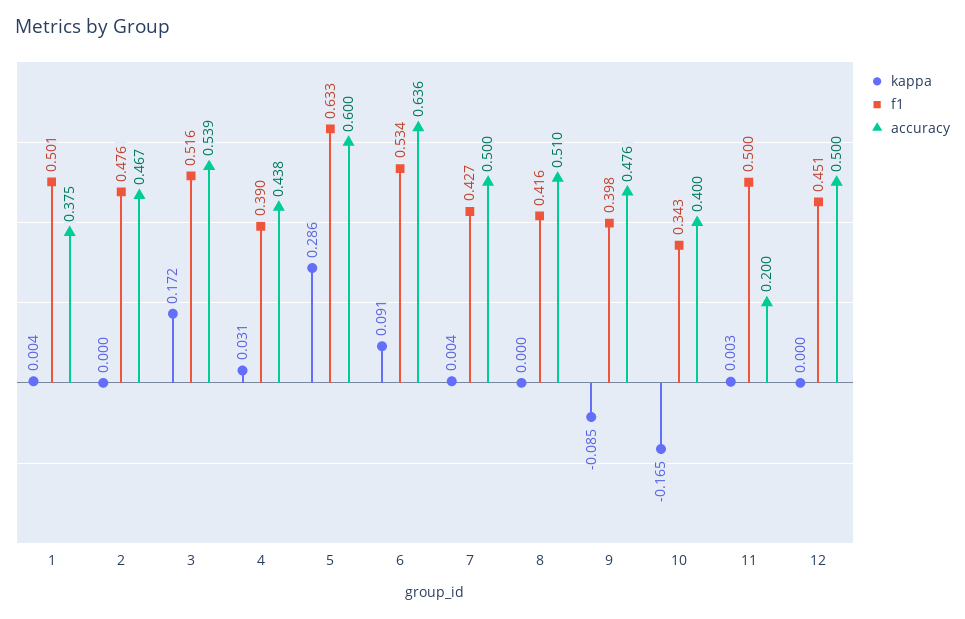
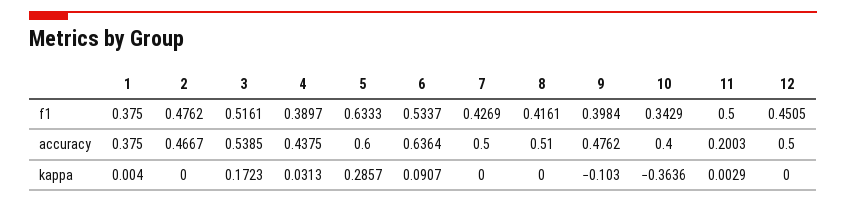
f1, 1: 0.501 -> 0.375
kappa, 7: 0.004 -> 0
kappa, 9: -0.085 -> -0.103
kappa, 10: -0.165 -> -0.3636

